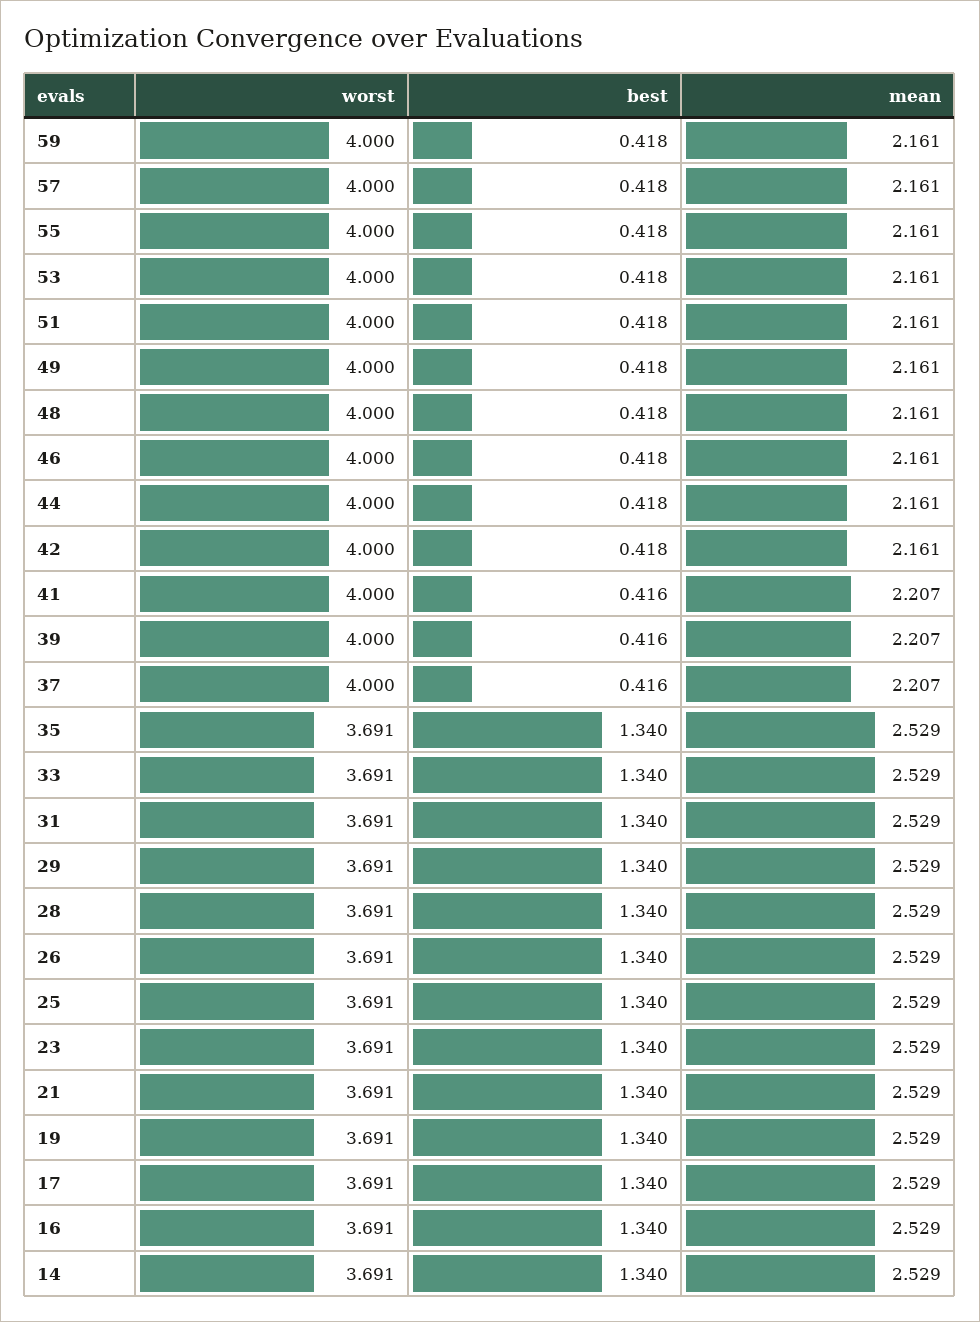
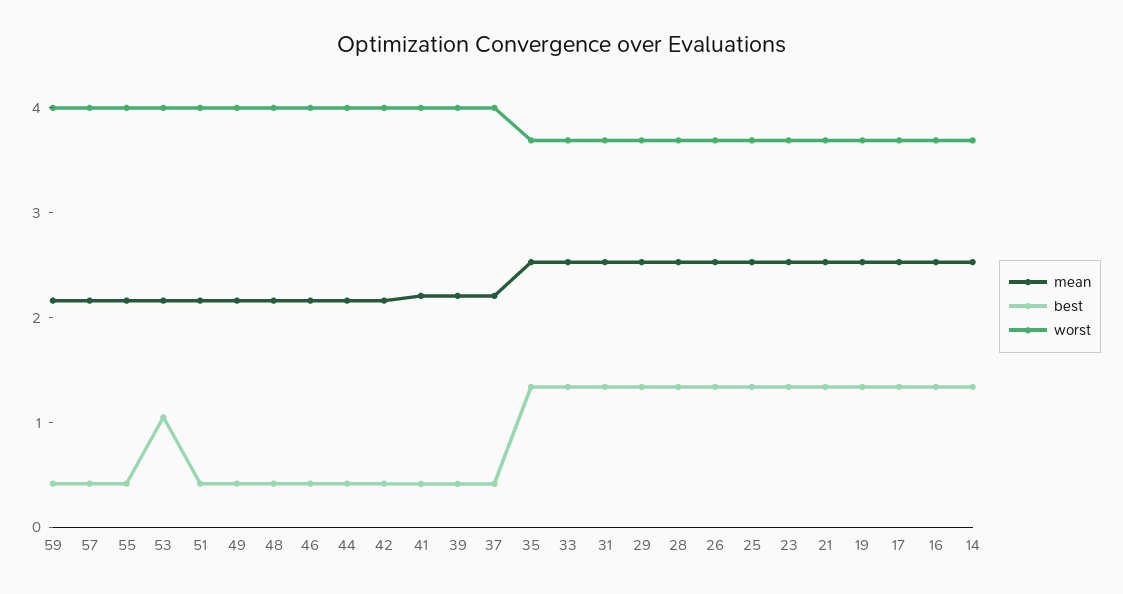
best, 53: 0.418 -> 1

